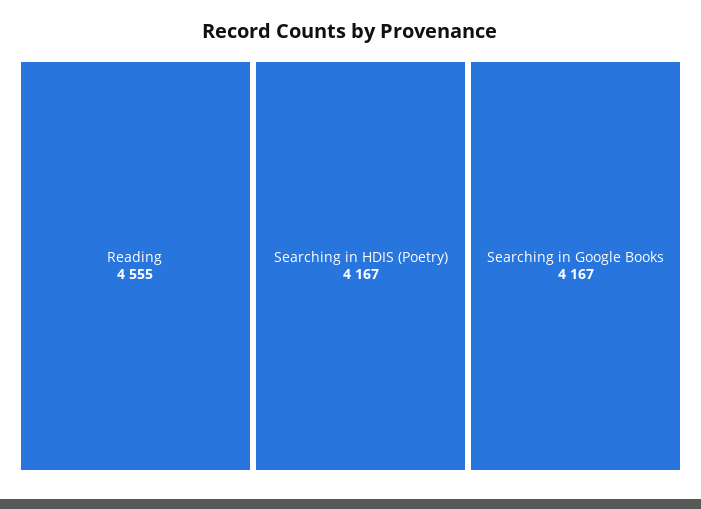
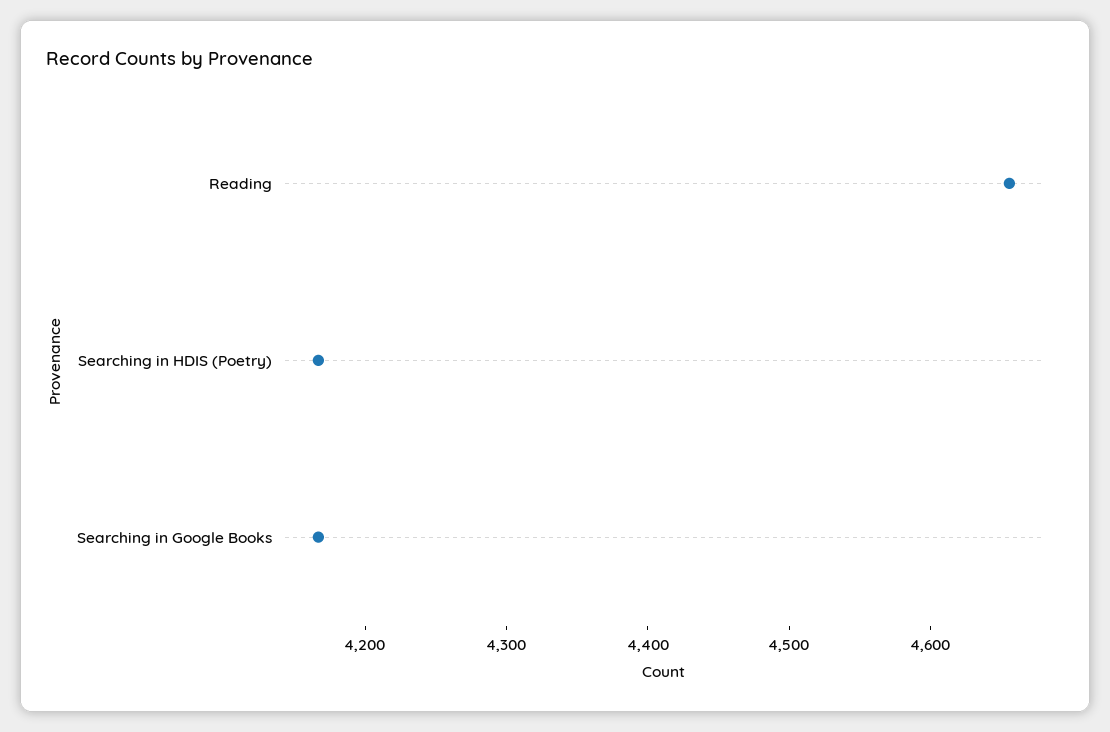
Reading: 4555 -> 4660

